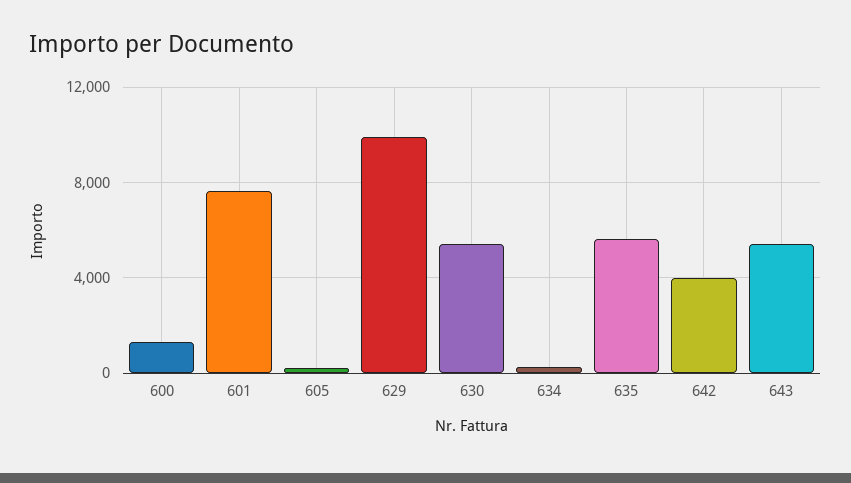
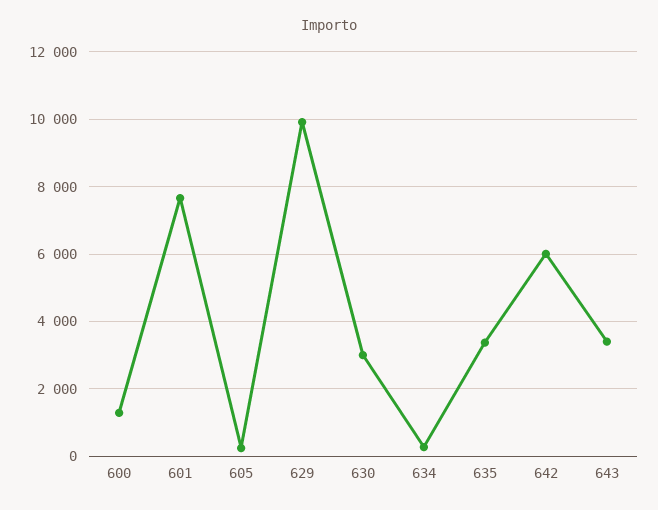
630: 5500 -> 3000
635: 5500 -> 3400
642: 4000 -> 6000
643: 5500 -> 3400

